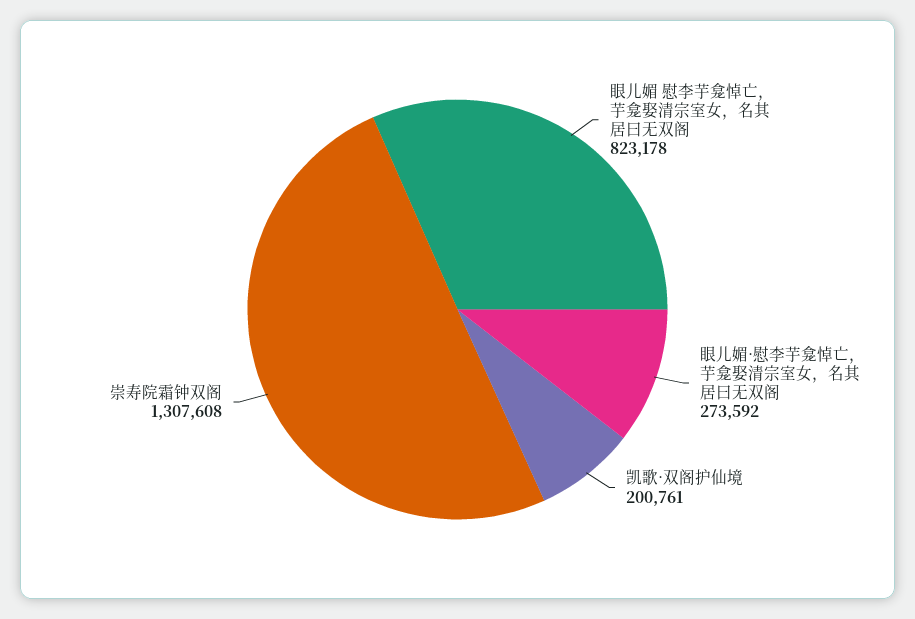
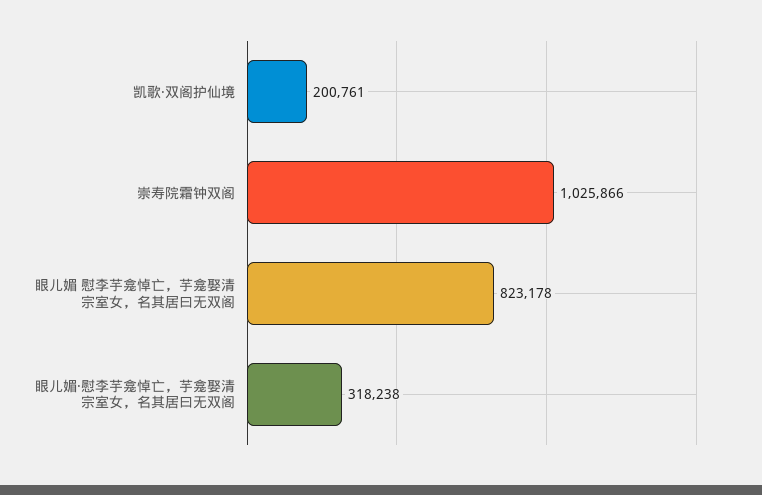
眼儿媚·慰李芋龛悼亡，芋龛娶清宗室女，名其居曰无双阁: 273592 -> 318238
崇寿院霜钟双阁: 1307608 -> 1025866

